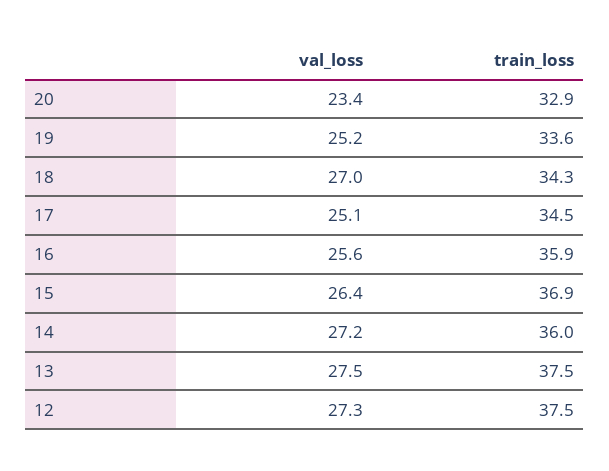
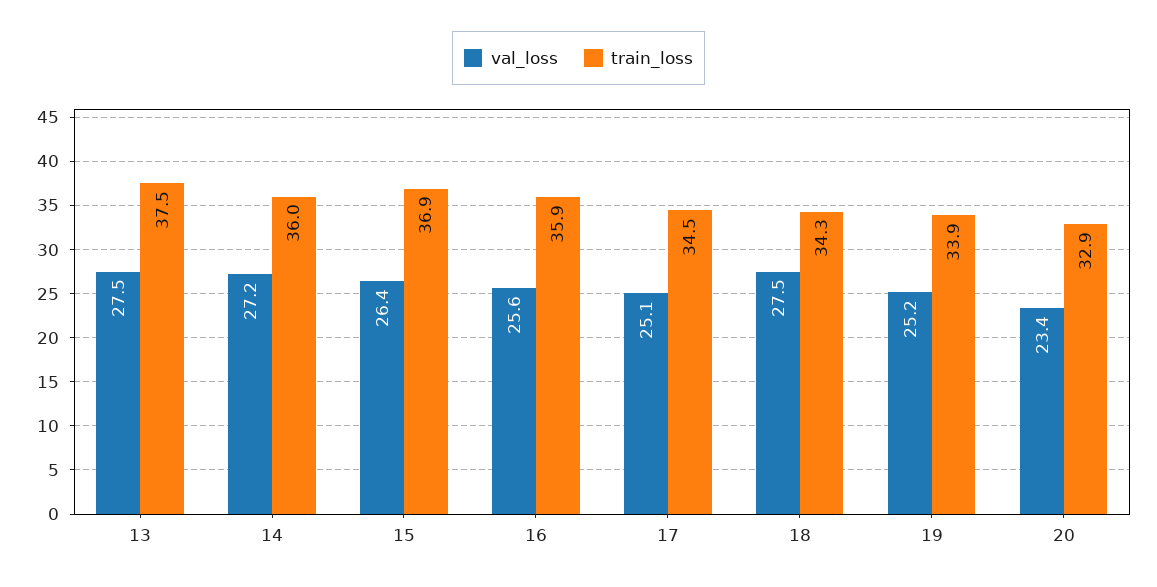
train_loss, 19: 33.6 -> 33.9
val_loss, 18: 27 -> 27.5
val_loss, 12: 27.3 -> none
train_loss, 12: 37.5 -> none

